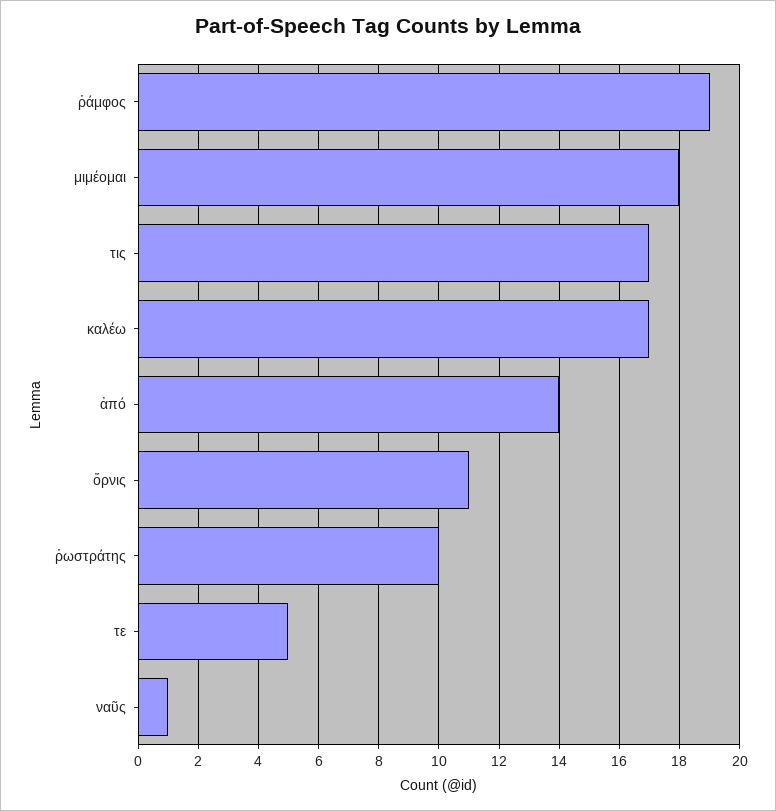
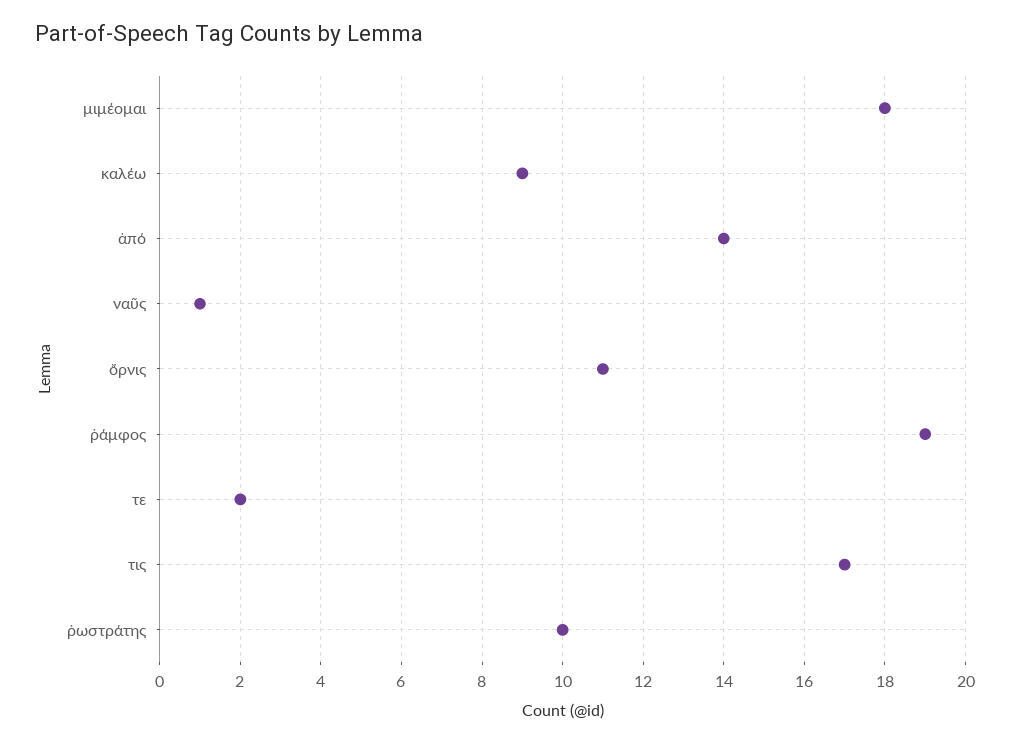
καλέω: 17 -> 9
τε: 5 -> 2

